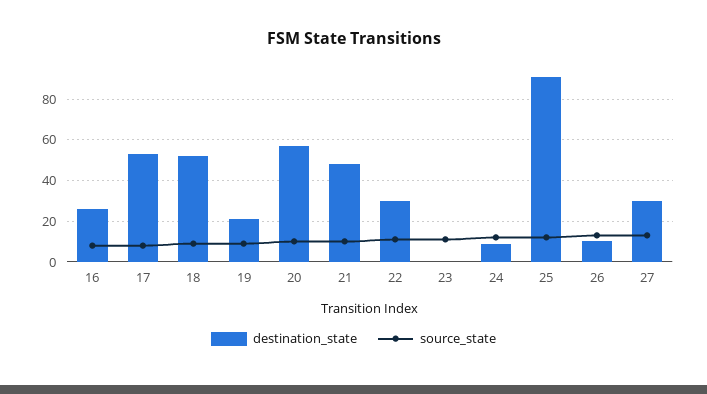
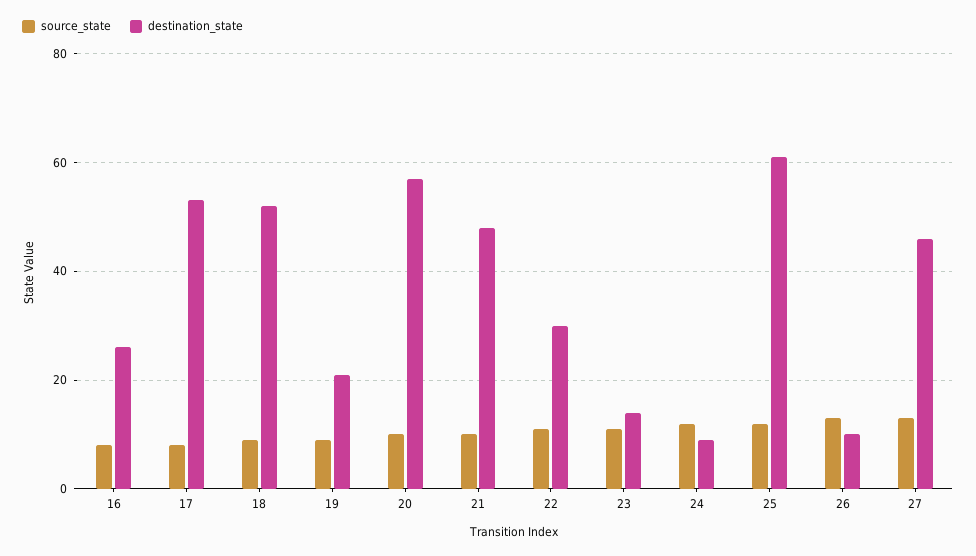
destination_state, 23: 0 -> 15
destination_state, 25: 90 -> 60
destination_state, 27: 30 -> 45

